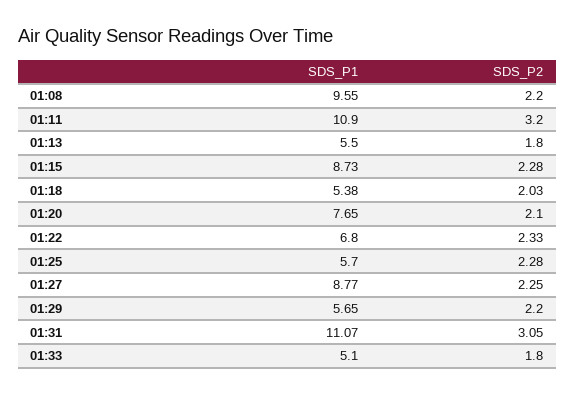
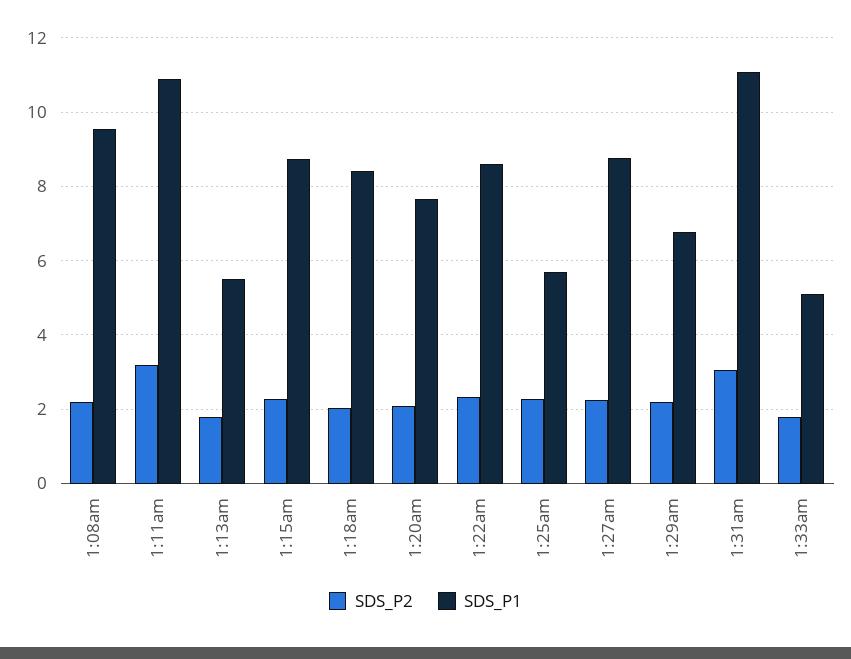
SDS_P1, 01:18: 5.38 -> 8.4
SDS_P1, 01:22: 6.8 -> 8.6
SDS_P1, 01:29: 5.65 -> 6.8

